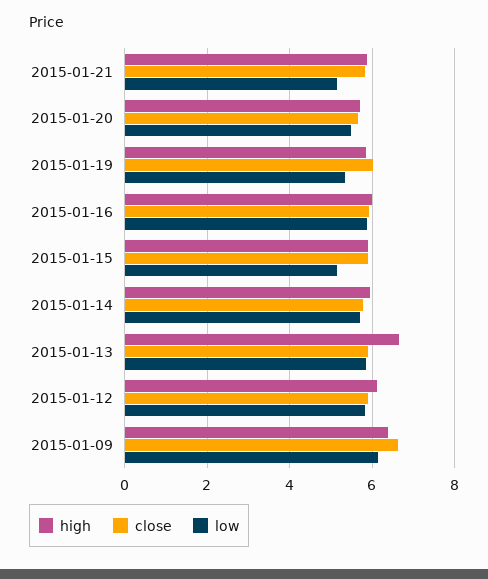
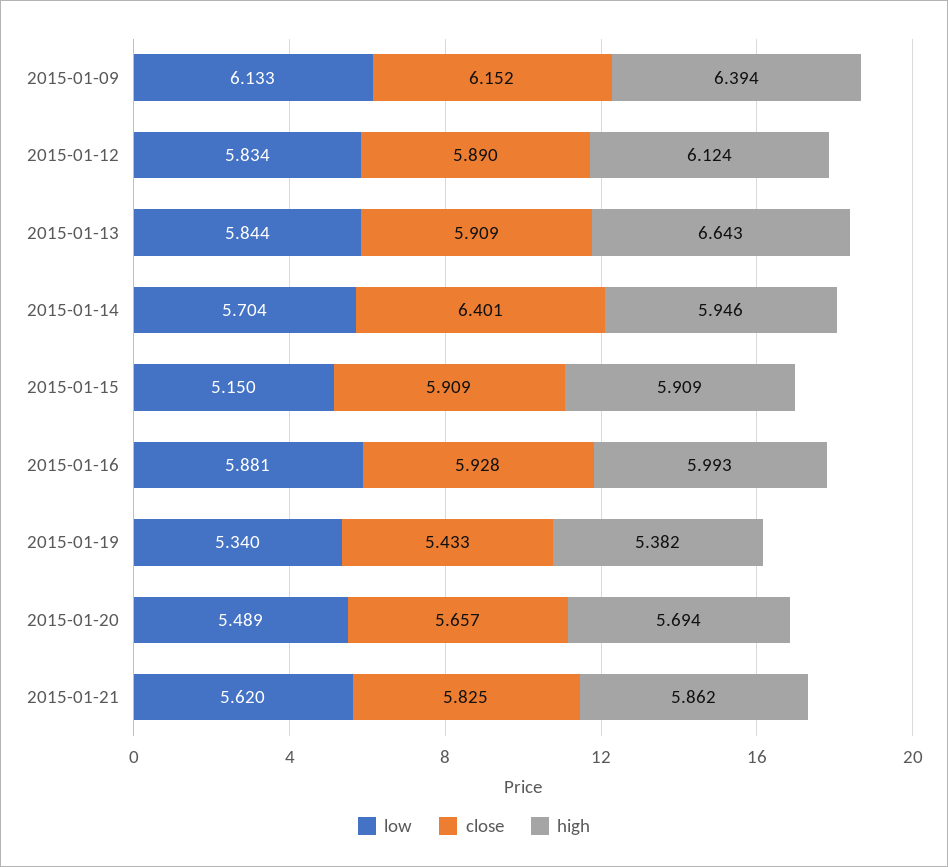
low, 2015-01-21: 5.2 -> 5.62
high, 2015-01-19: 5.8 -> 5.382
close, 2015-01-19: 6 -> 5.433
close, 2015-01-14: 5.8 -> 6.401
close, 2015-01-09: 6.6 -> 6.152

